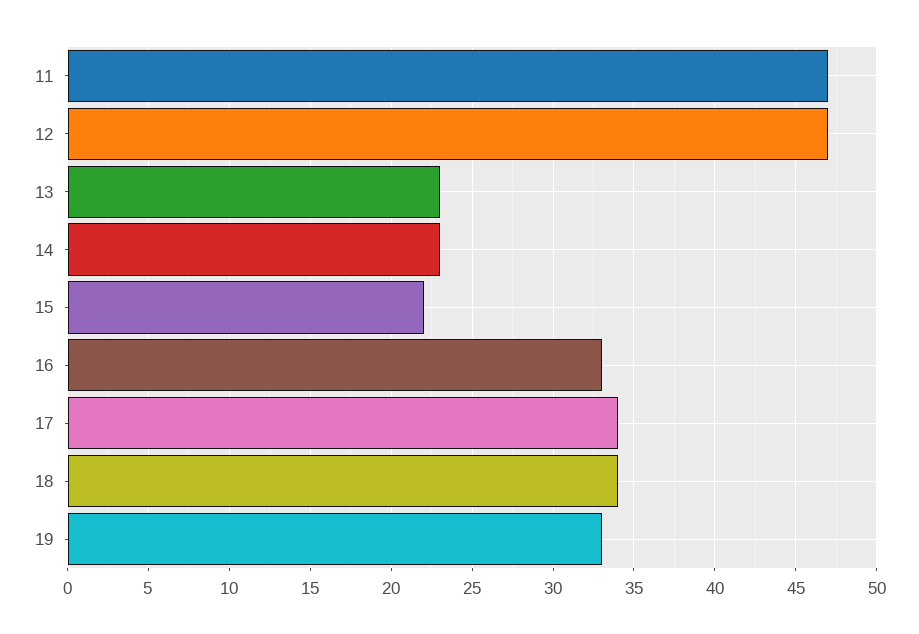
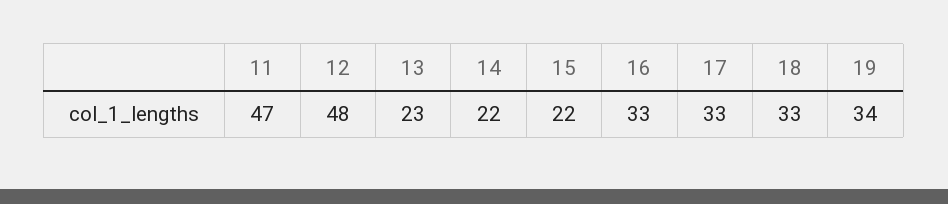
12: 47 -> 48
14: 23 -> 22
17: 34 -> 33
18: 34 -> 33
19: 33 -> 34

